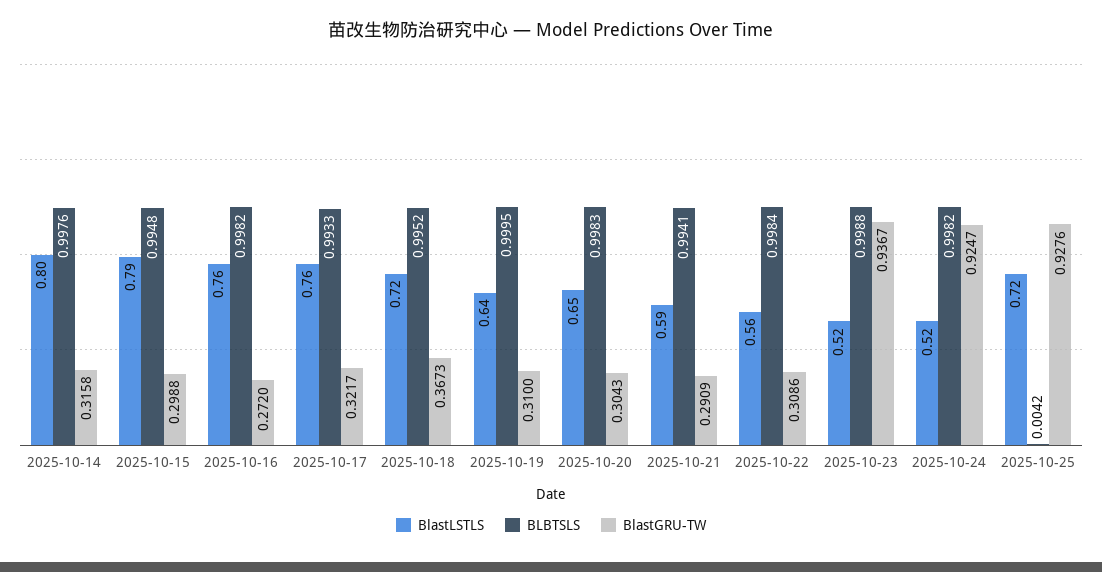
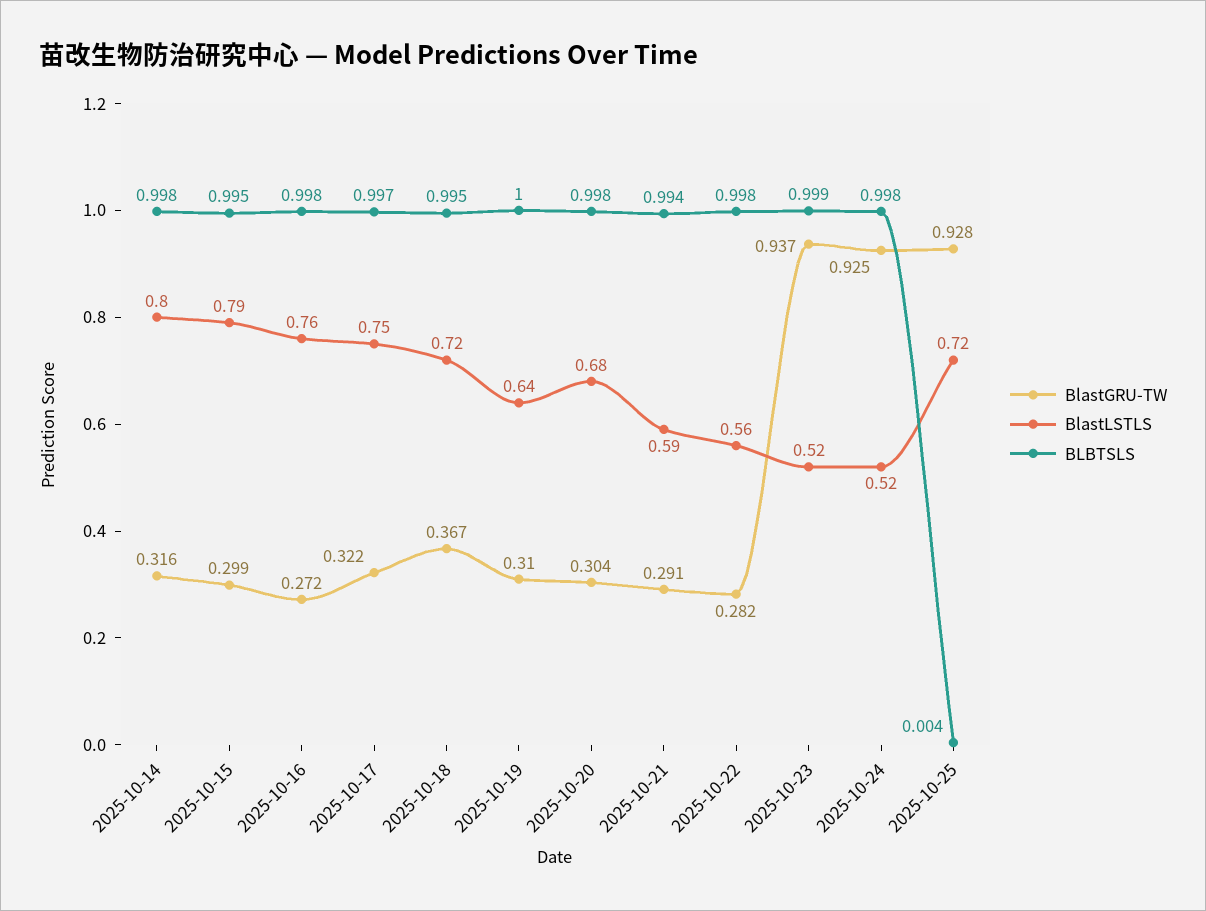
BlastLSTLS, 2025-10-17: 0.76 -> 0.75
BLBTSLS, 2025-10-17: 0.9933 -> 0.997
BlastLSTLS, 2025-10-20: 0.65 -> 0.68
BlastGRU-TW, 2025-10-22: 0.3086 -> 0.282

